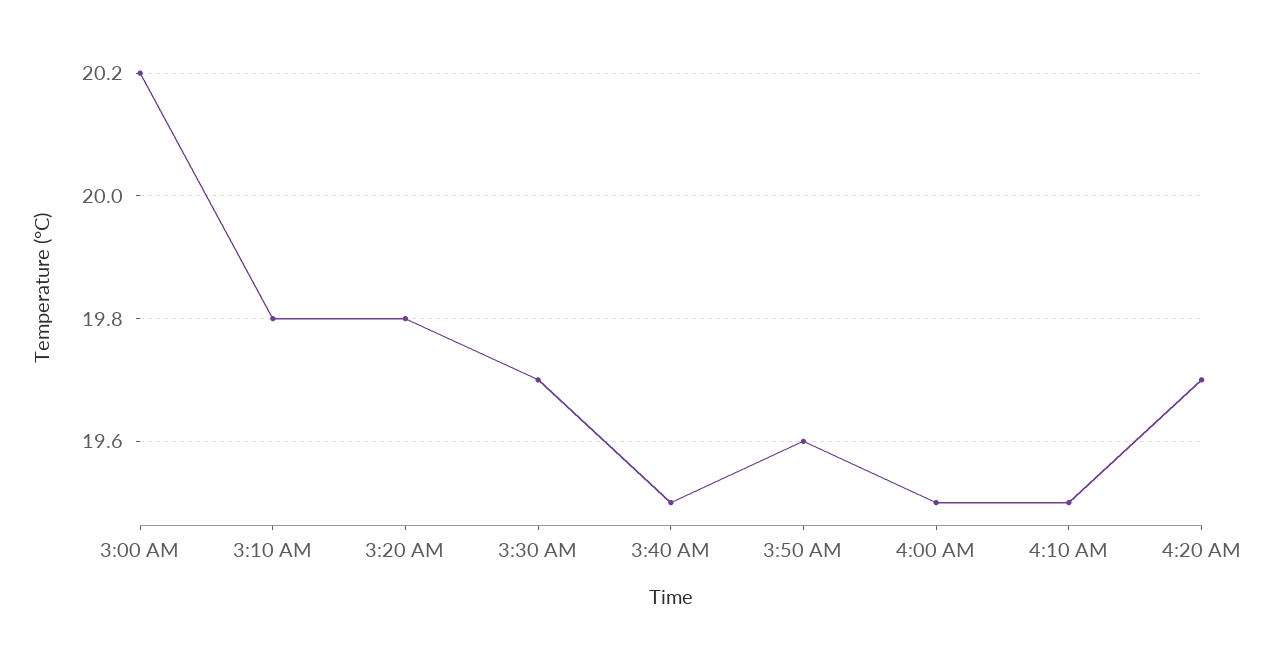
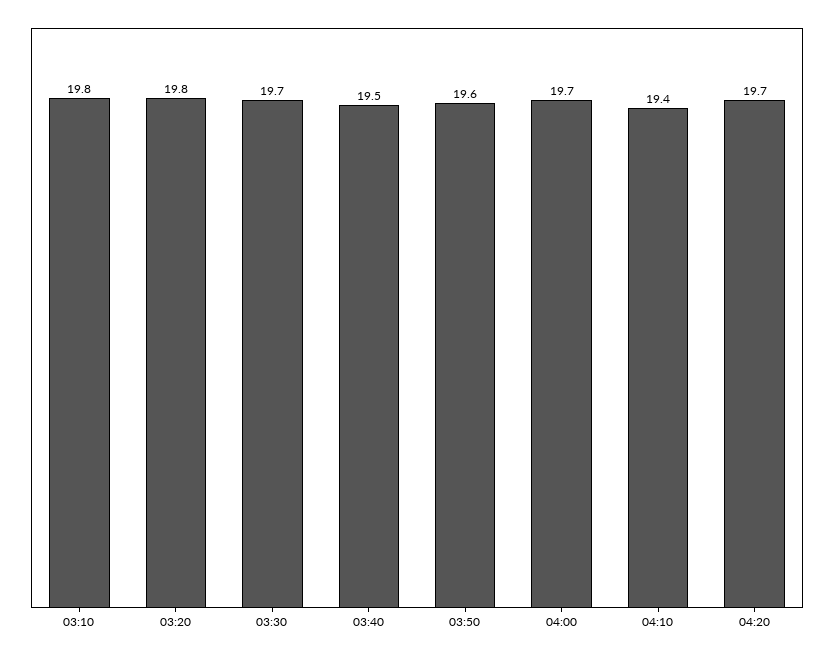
3:00 AM: 20.2 -> none
4:00 AM: 19.5 -> 19.7
4:10 AM: 19.5 -> 19.4

